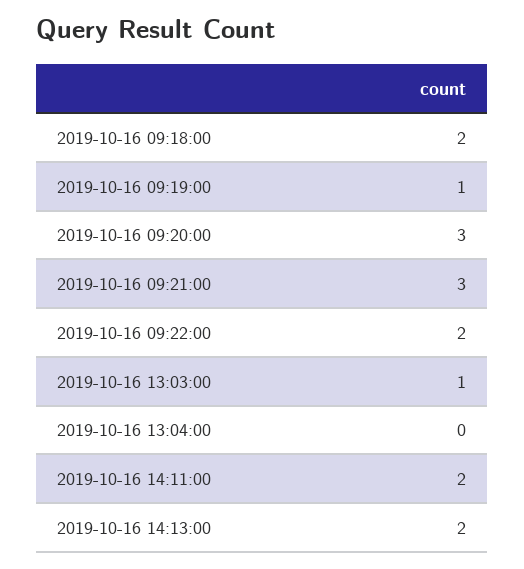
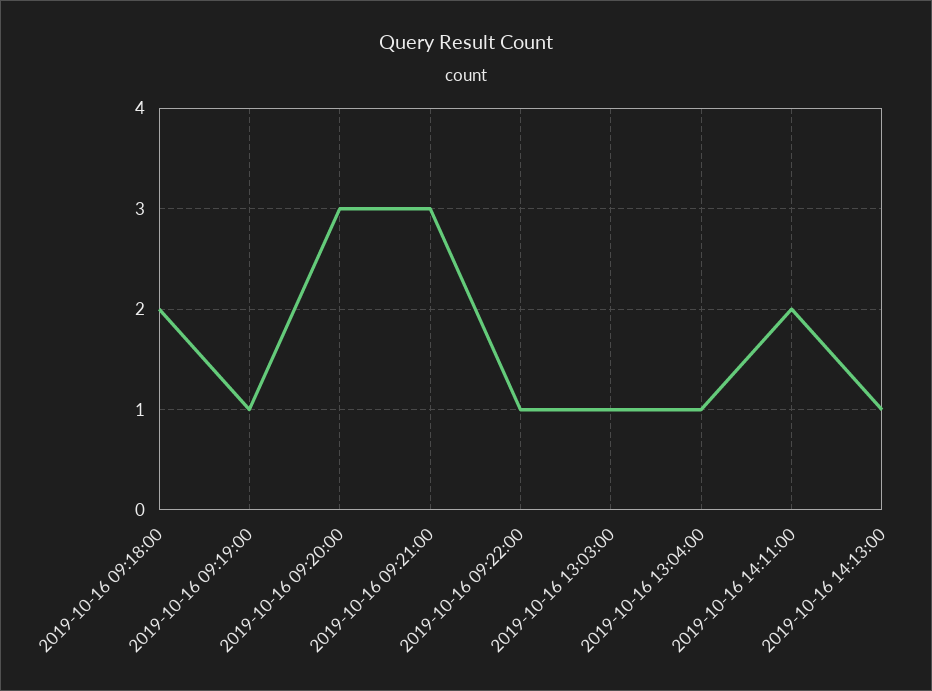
2019-10-16 09:22:00: 2 -> 1
2019-10-16 13:04:00: 0 -> 1
2019-10-16 14:13:00: 2 -> 1

